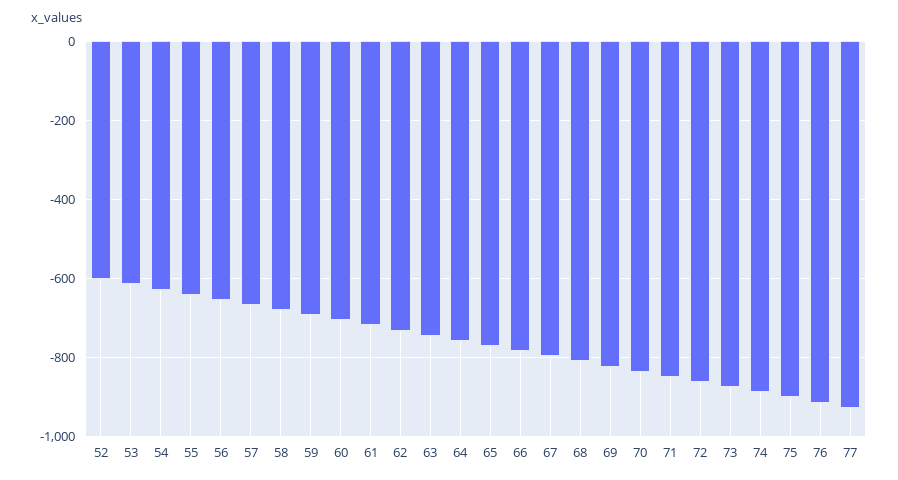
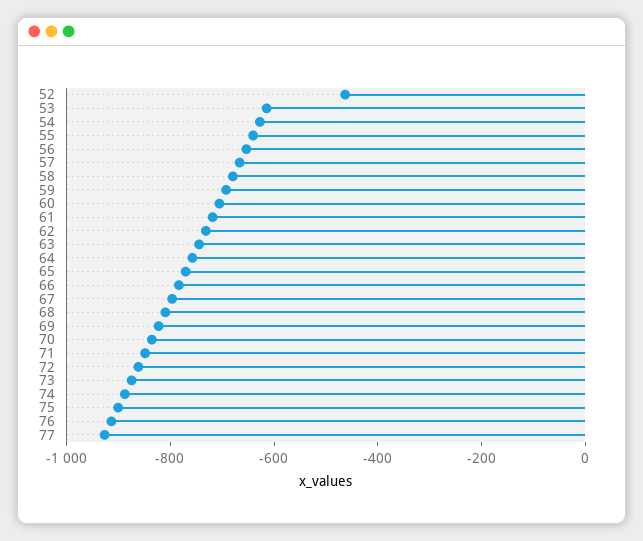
52: -600 -> -450

